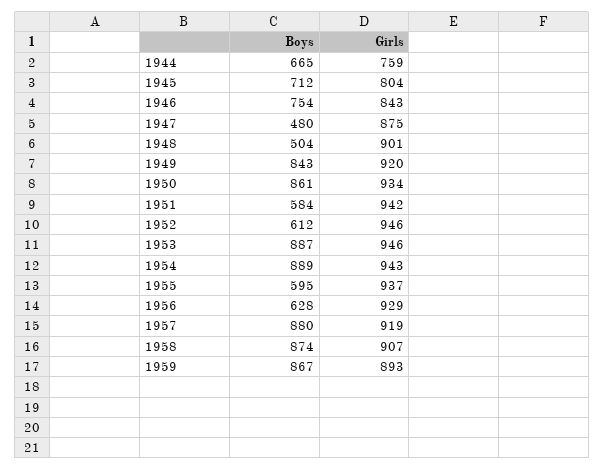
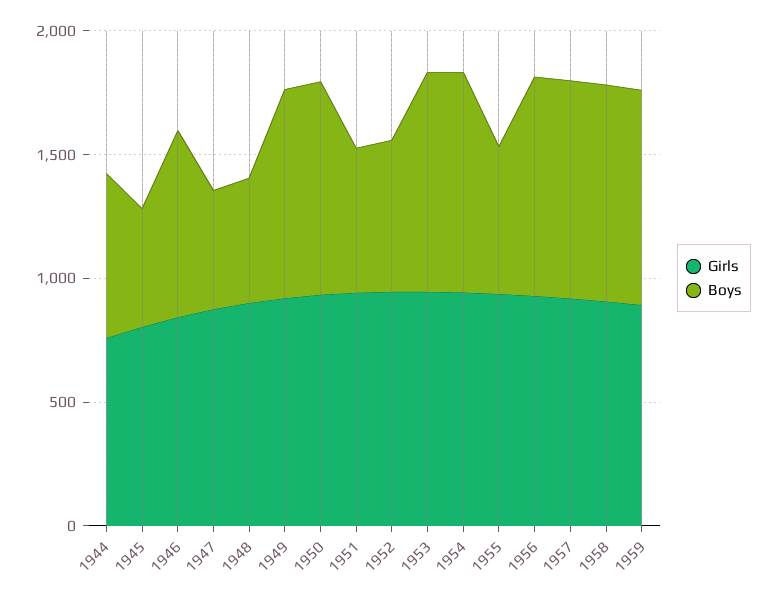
Boys, 1945: 712 -> 500
Boys, 1956: 628 -> 900

